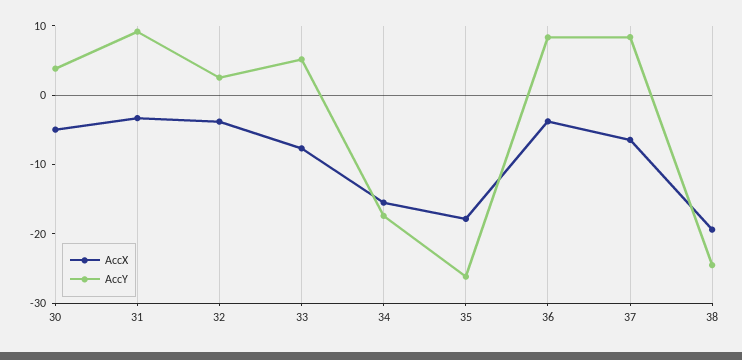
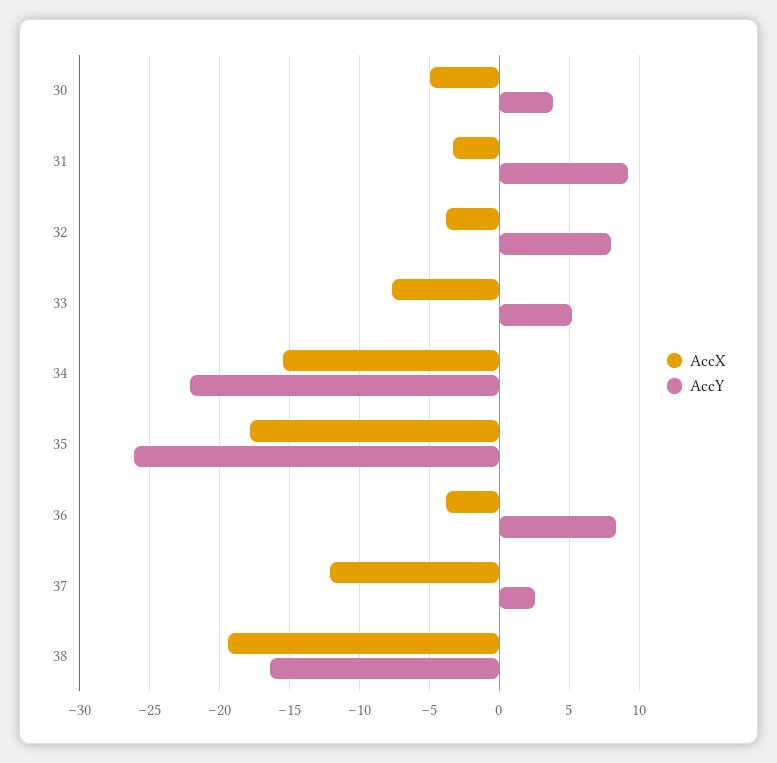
AccY, 32: 2 -> 8
AccY, 34: -18 -> -22
AccX, 37: -6 -> -12
AccY, 37: 8 -> 2.5
AccY, 38: -24 -> -16.5

